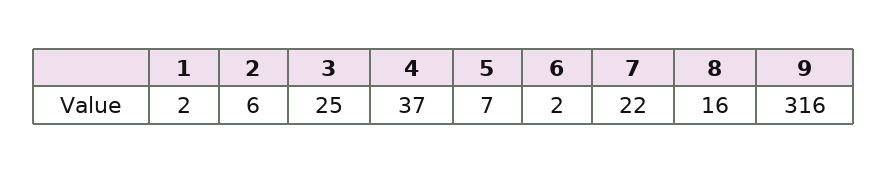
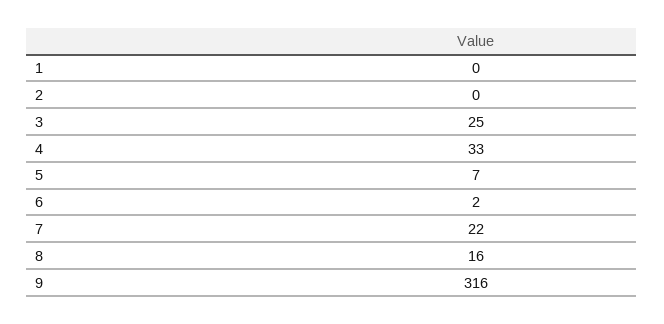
1: 2 -> 0
2: 6 -> 0
4: 37 -> 33

